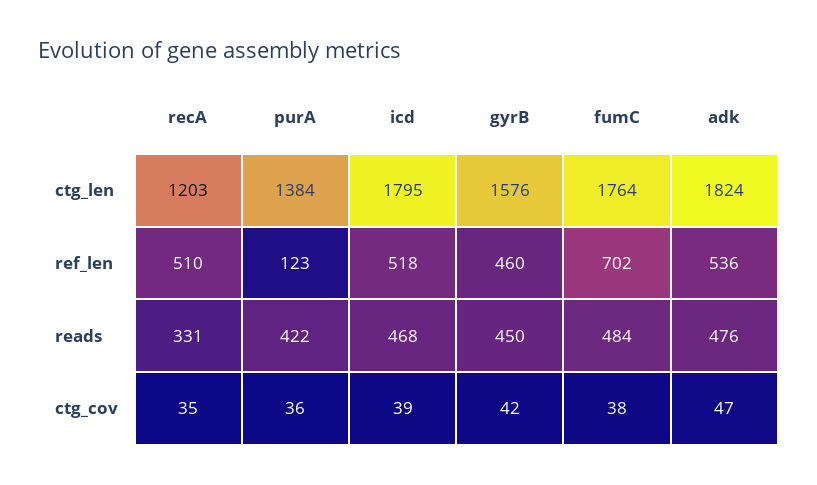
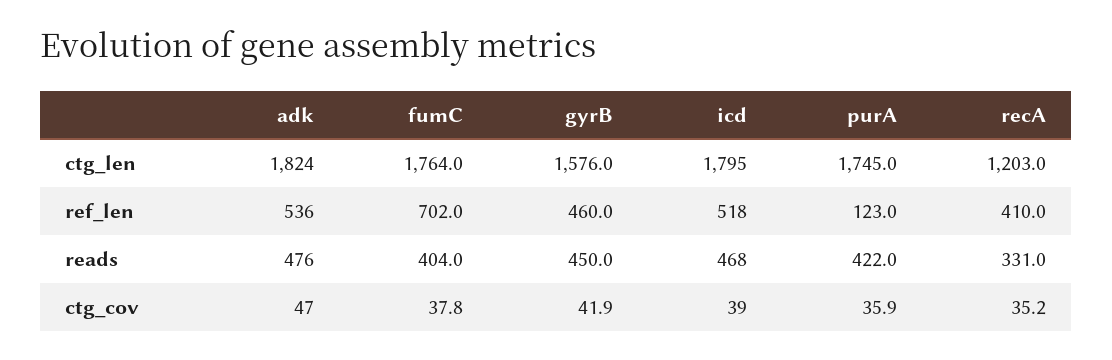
purA, ctg_len: 1384 -> 1745
recA, ref_len: 510 -> 410
fumC, reads: 484 -> 404

